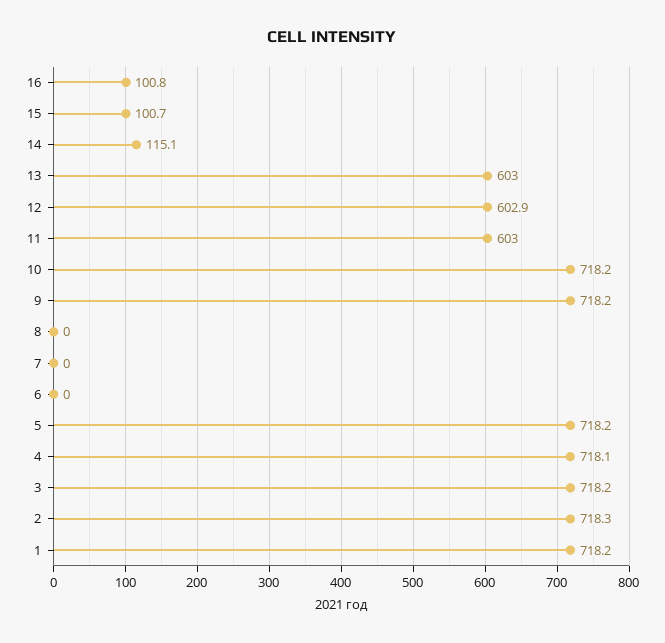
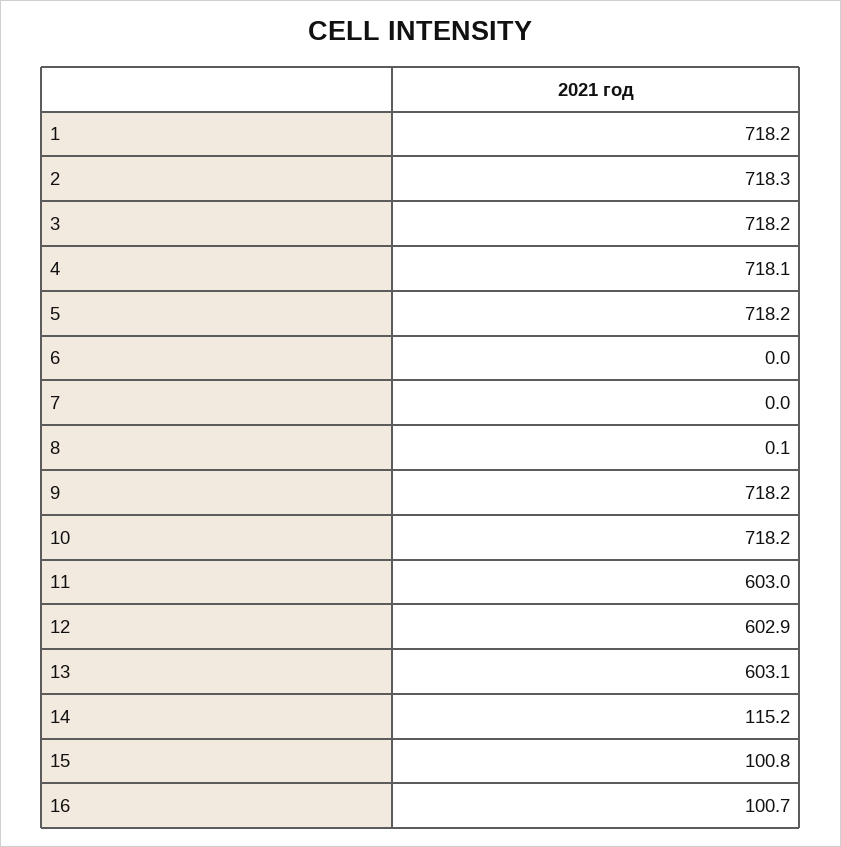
16: 100.8 -> 100.7
15: 100.7 -> 100.8
14: 115.1 -> 115.2
13: 603 -> 603.1
8: 0 -> 0.1

